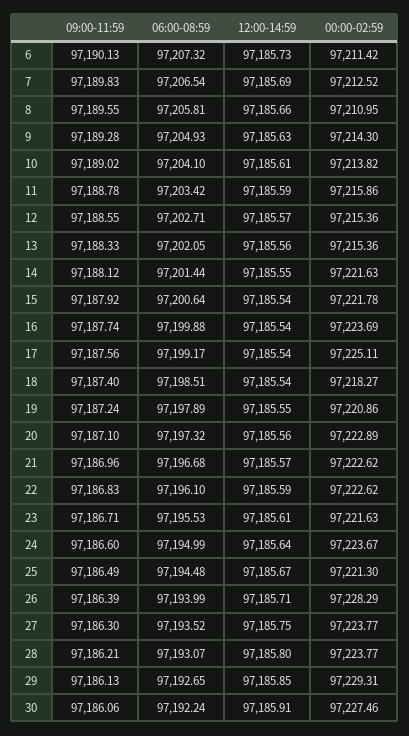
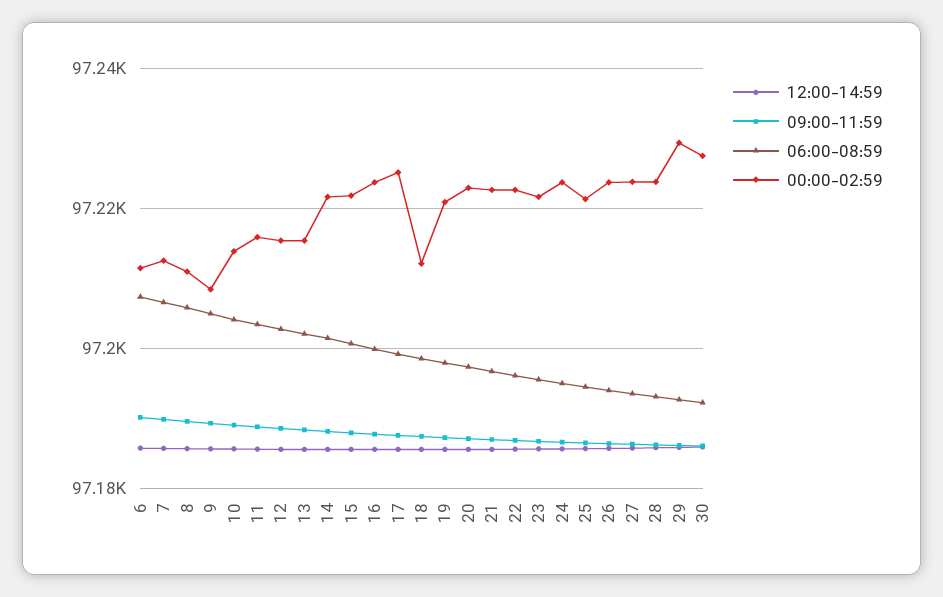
00:00-02:59, 9: 97214.3 -> 97208
00:00-02:59, 18: 97218.27 -> 97212
00:00-02:59, 26: 97228.29 -> 97224

